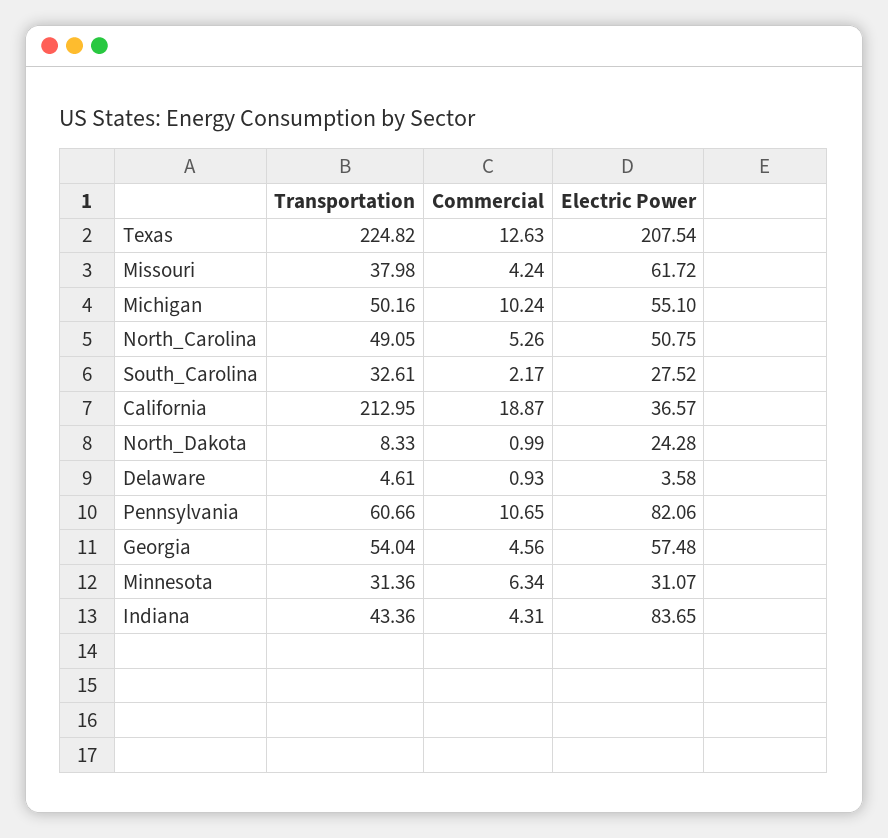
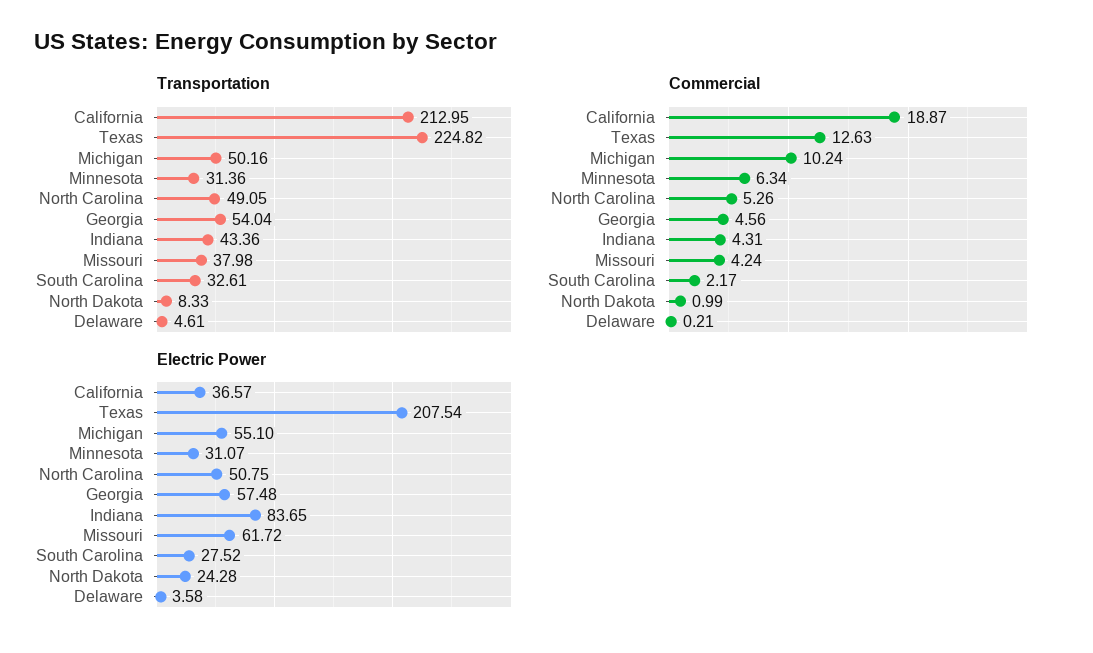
Commercial, Delaware: 0.93 -> 0.21
Transportation, Pennsylvania: 60.66 -> none
Commercial, Pennsylvania: 10.65 -> none
Electric Power, Pennsylvania: 82.06 -> none

